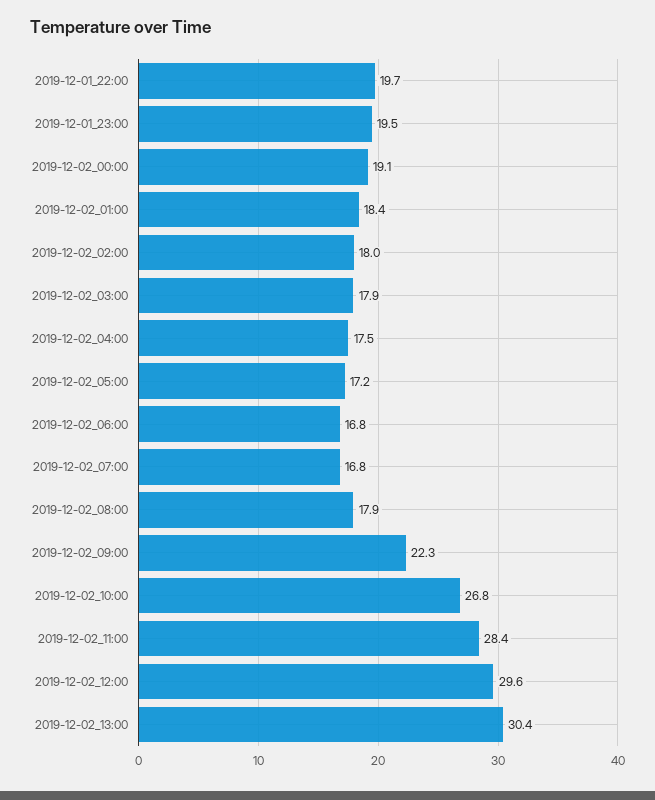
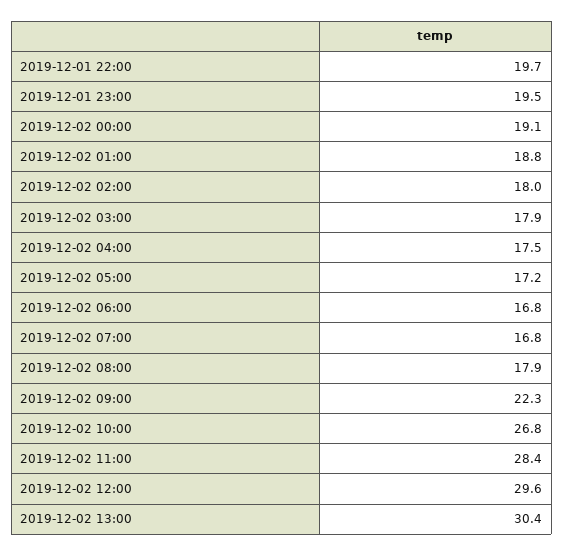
2019-12-02_01:00: 18.4 -> 18.8

